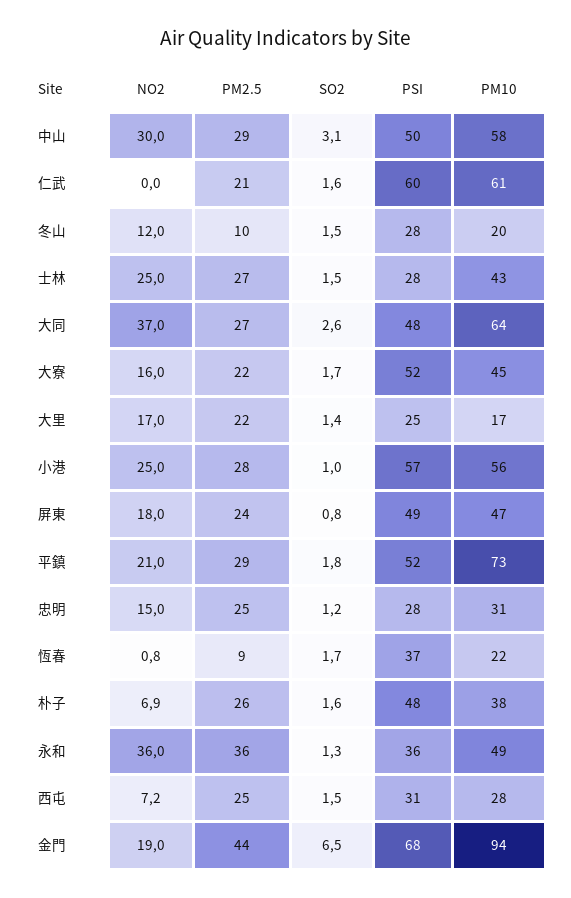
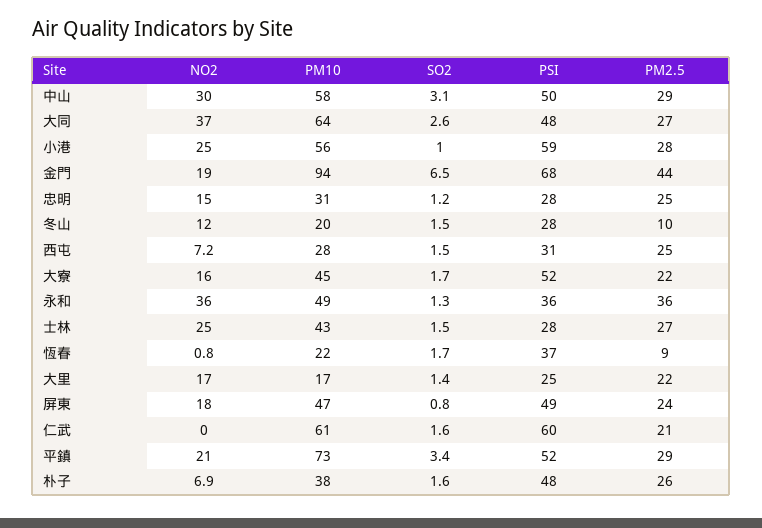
PSI, 小港: 57 -> 59
SO2, 平鎮: 1.8 -> 3.4

